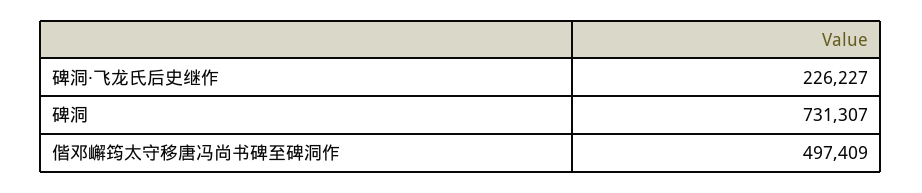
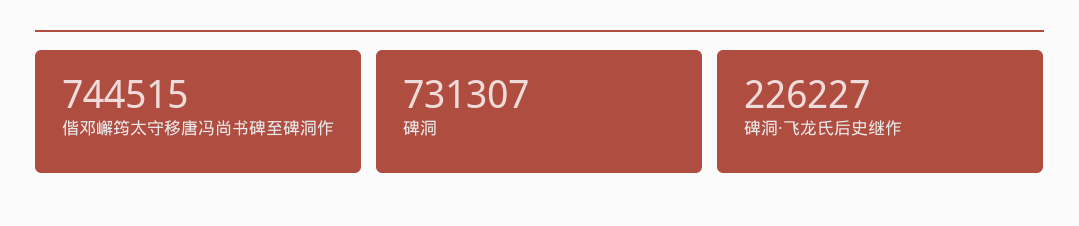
偕邓嶰筠太守移唐冯尚书碑至碑洞作: 497409 -> 744515

